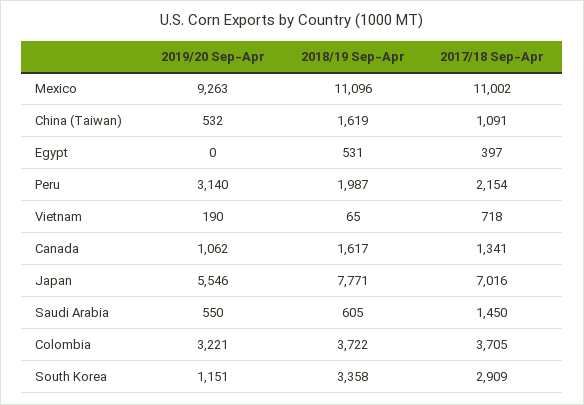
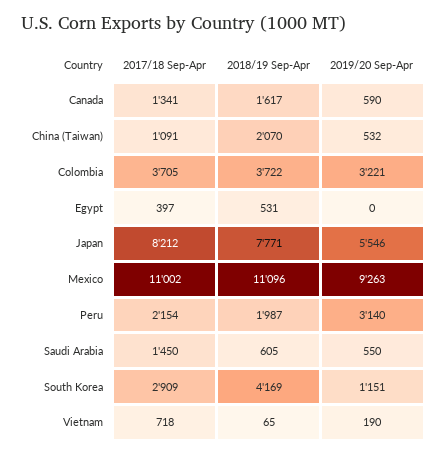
2018/19 Sep-Apr, China (Taiwan): 1619 -> 2070
2019/20 Sep-Apr, Canada: 1062 -> 590
2017/18 Sep-Apr, Japan: 7016 -> 8212
2018/19 Sep-Apr, South Korea: 3358 -> 4169

